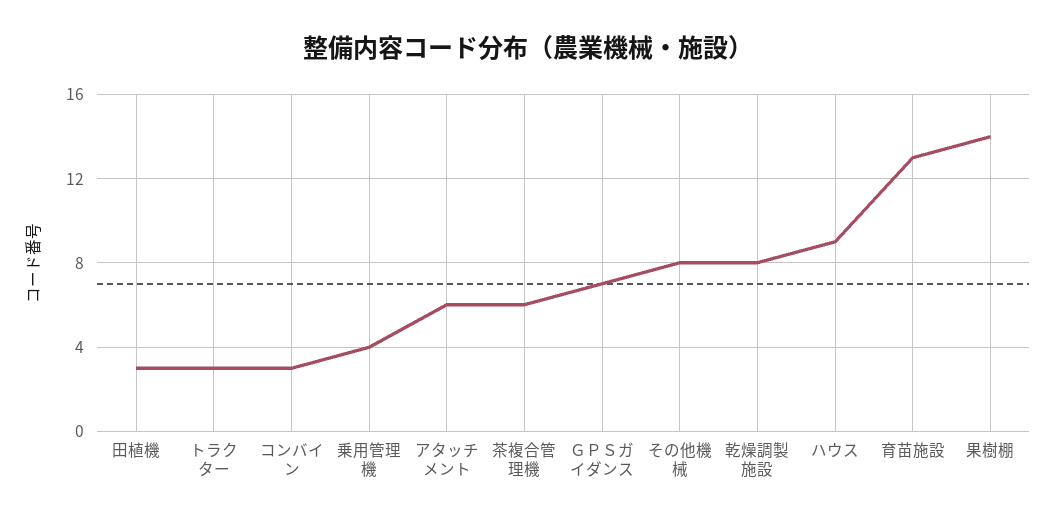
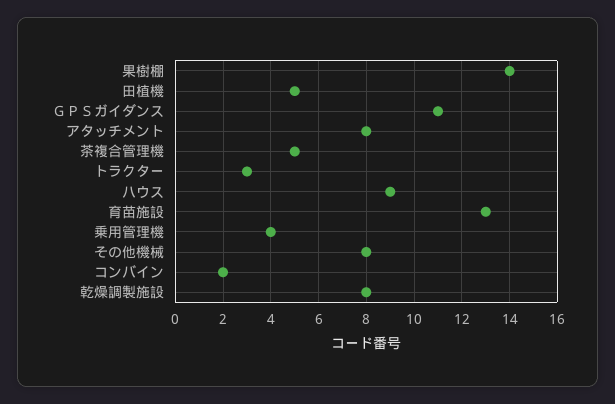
田植機: 3 -> 5
コンバイン: 3 -> 2
アタッチメント: 6 -> 8
茶複合管理機: 6 -> 5
ＧＰＳガイダンス: 7 -> 11

